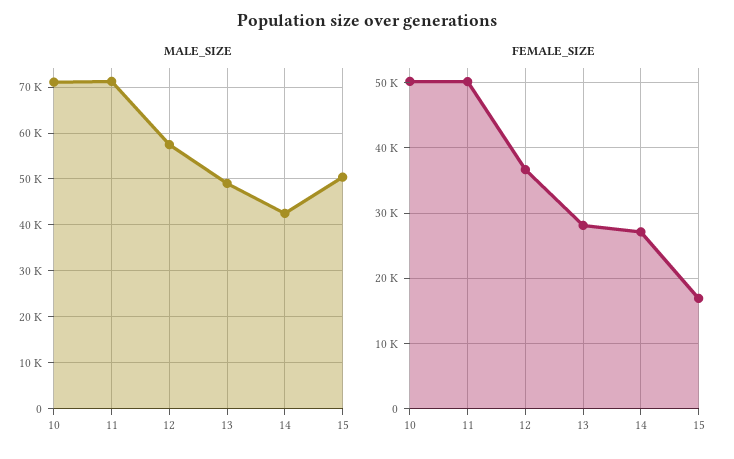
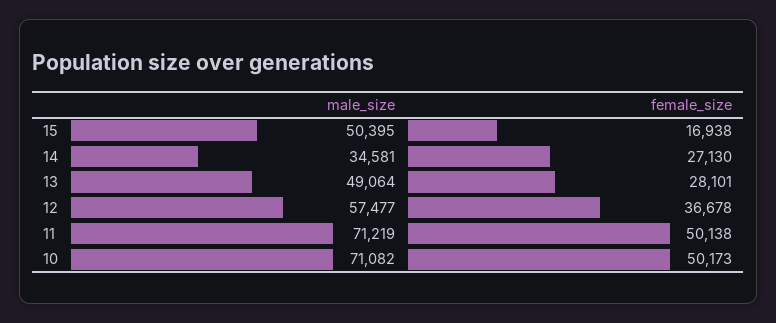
MALE_SIZE, 14: 42000 -> 34581

